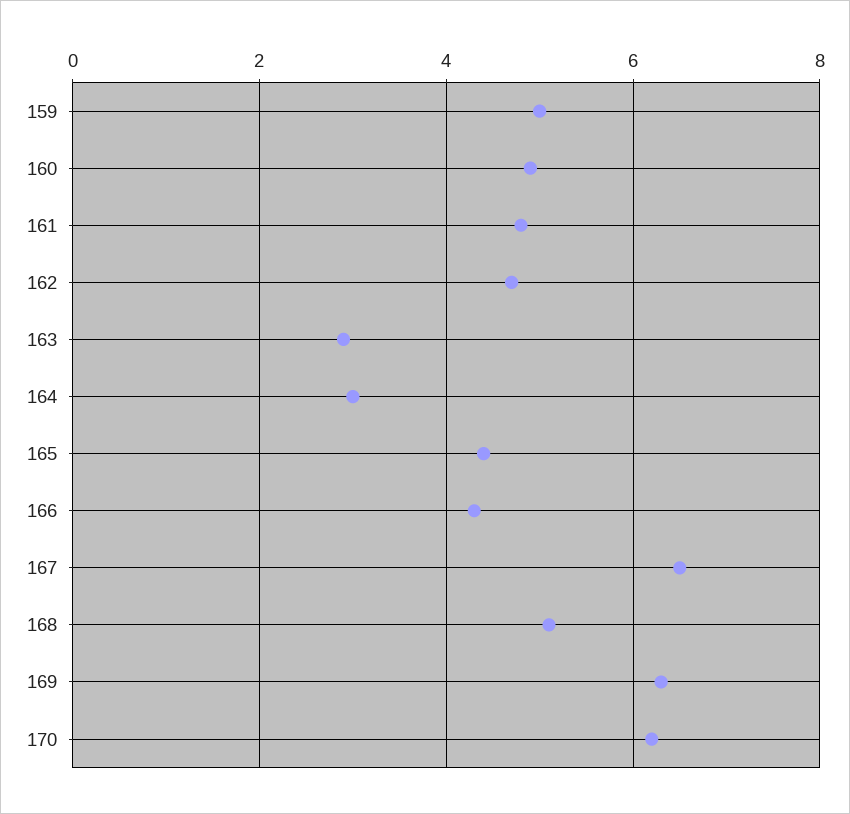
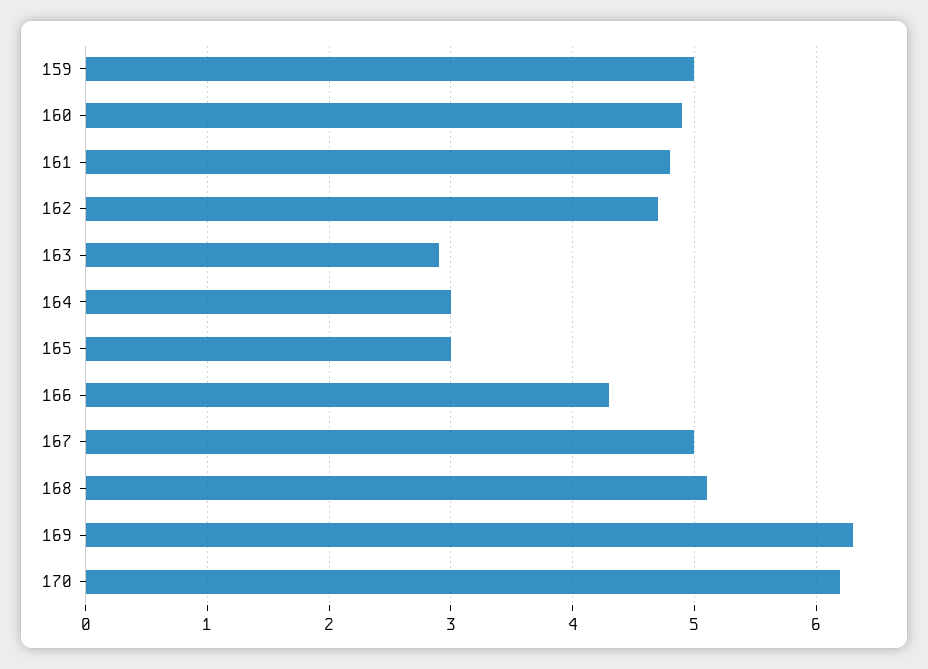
165: 4.5 -> 3
167: 6.5 -> 5

